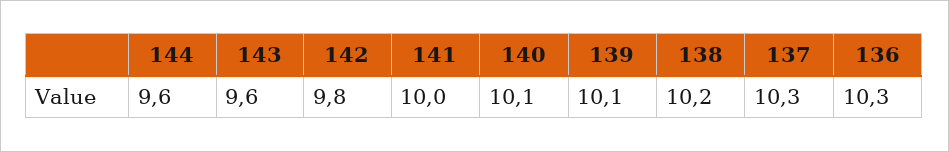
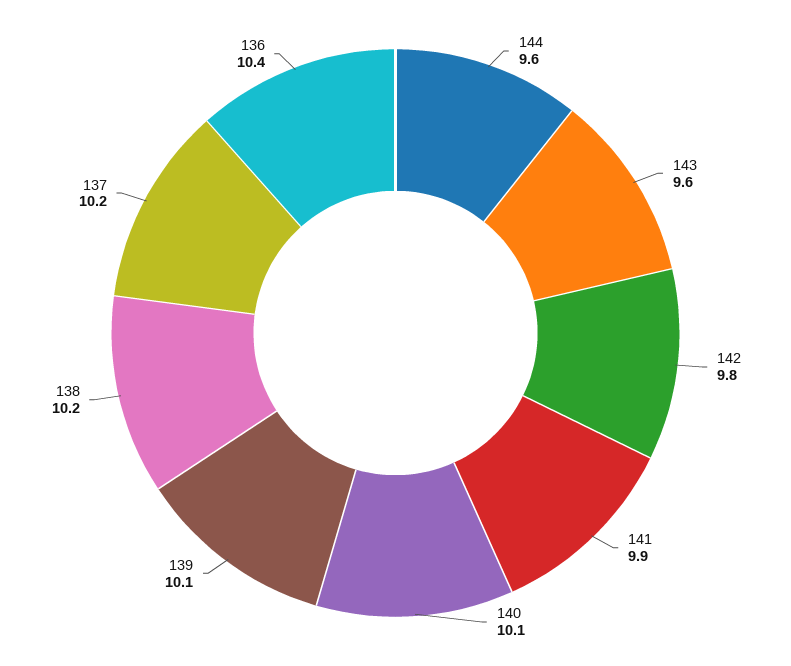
141: 10 -> 9.9
137: 10.3 -> 10.2
136: 10.3 -> 10.4

